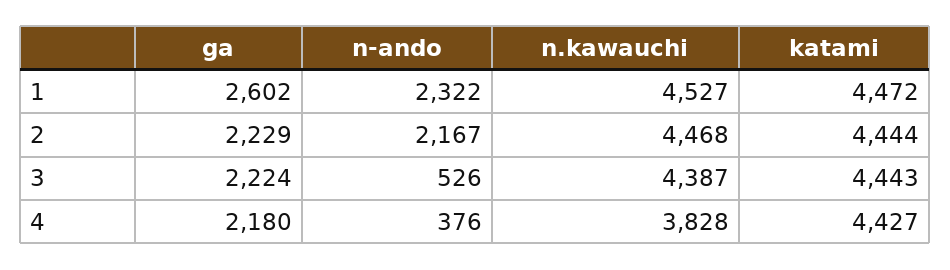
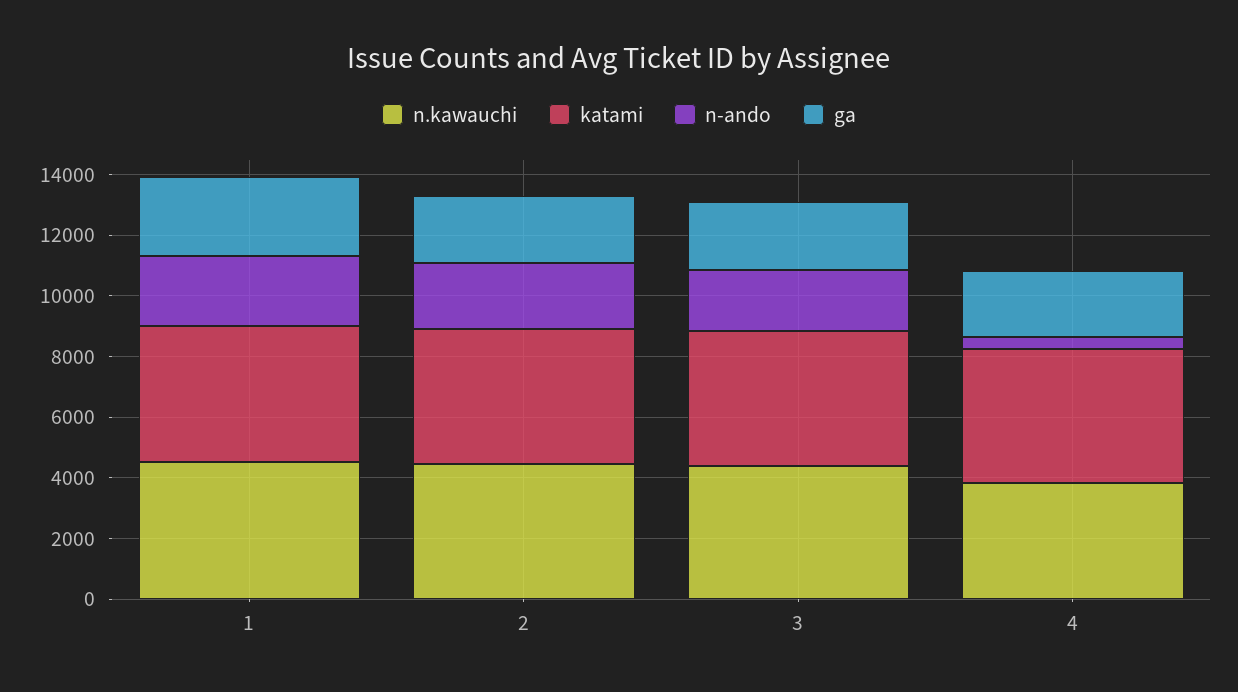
n-ando, 3: 526 -> 2000

